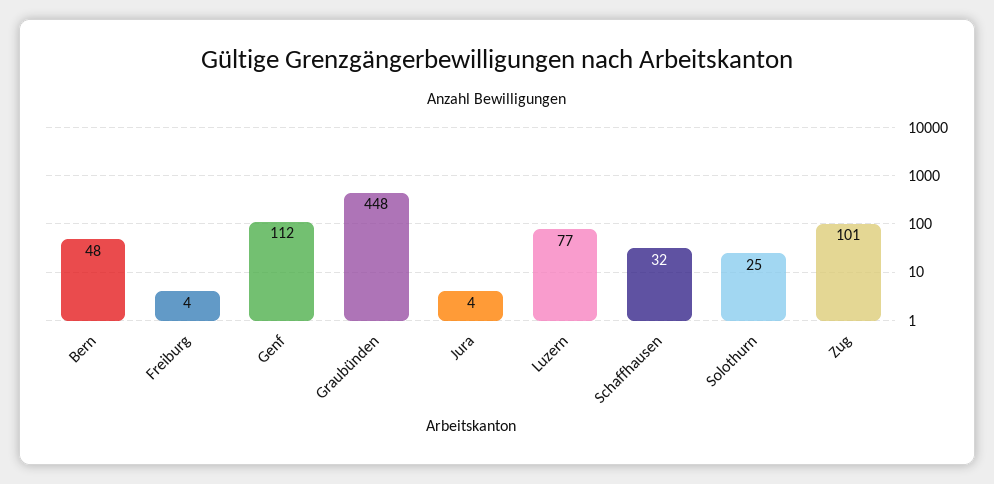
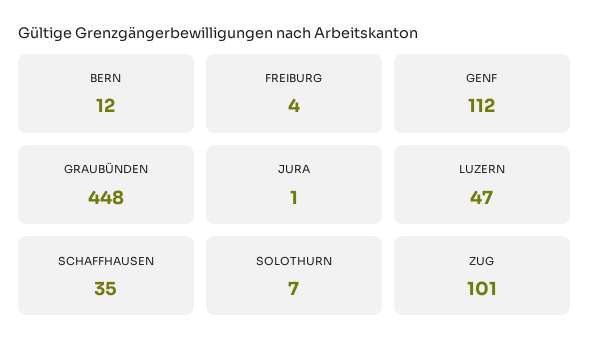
Bern: 48 -> 12
Jura: 4 -> 1
Luzern: 77 -> 47
Schaffhausen: 32 -> 35
Solothurn: 25 -> 7

